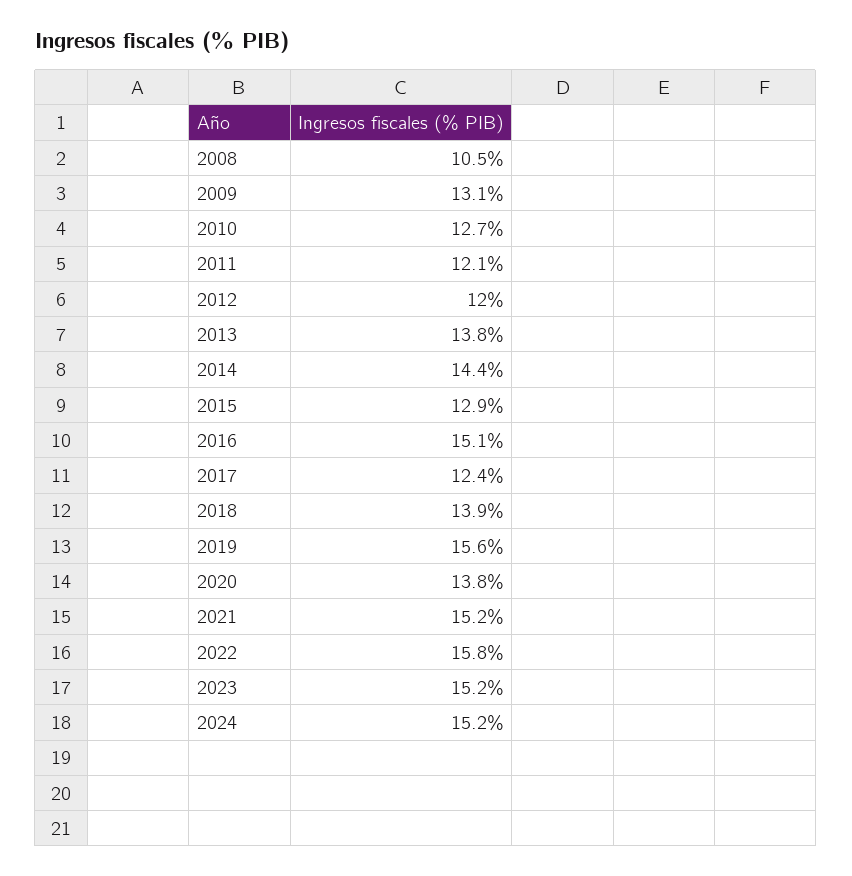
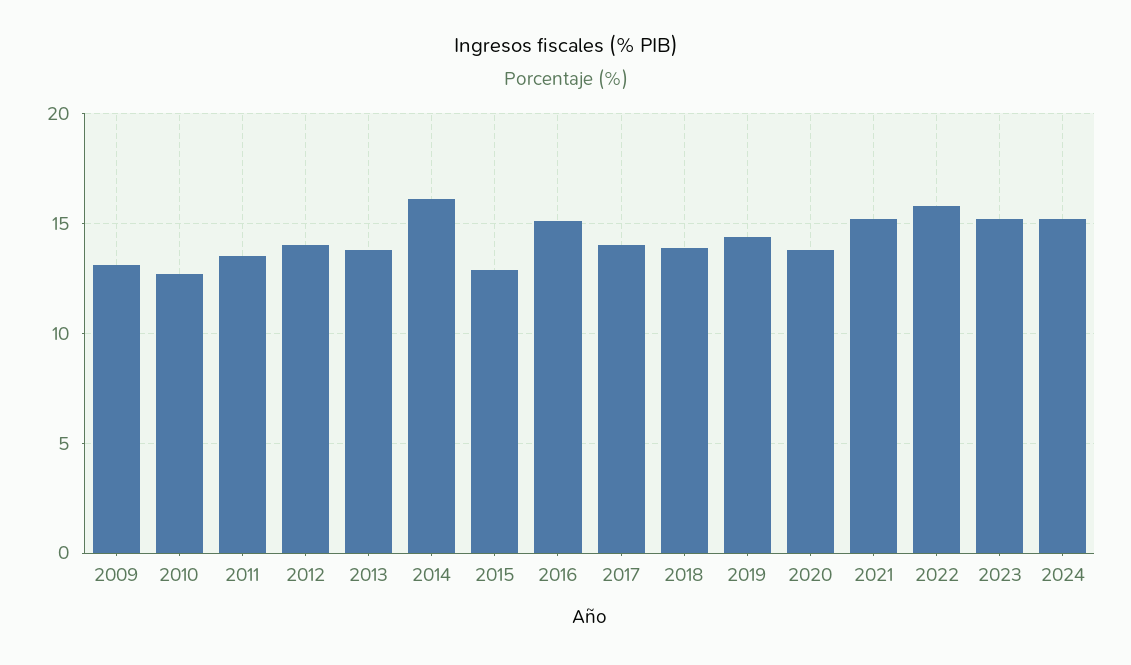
2008: 10.5 -> none
2011: 12.1 -> 13.5
2012: 12 -> 14
2014: 14.4 -> 16
2017: 12.4 -> 14
2019: 15.6 -> 14.5

